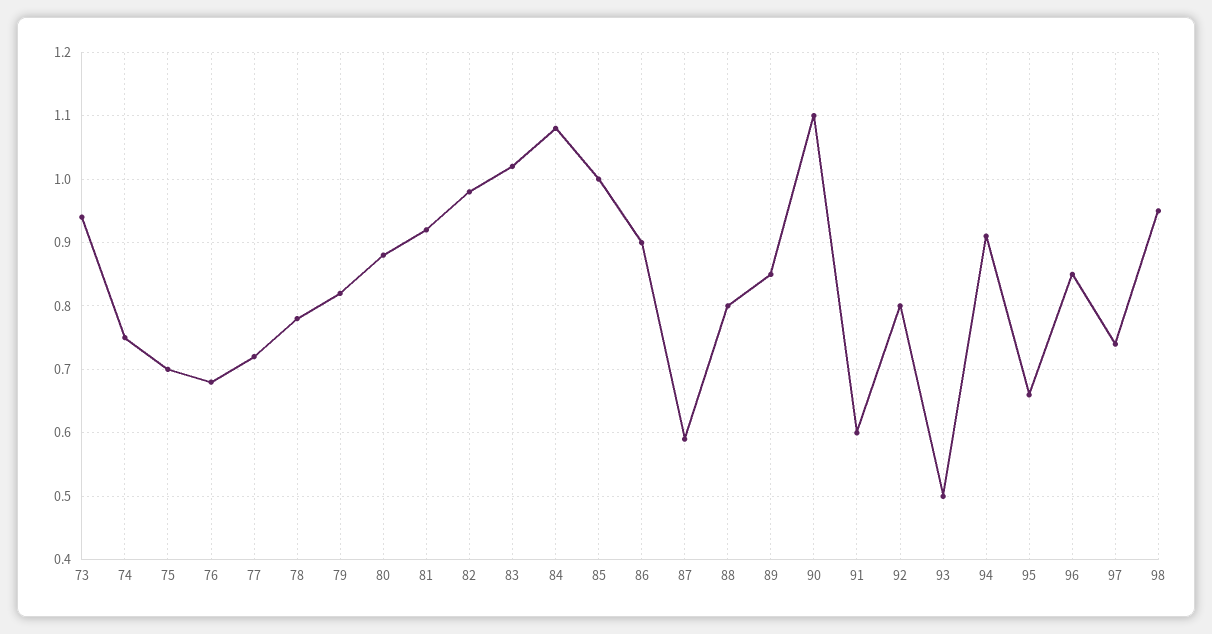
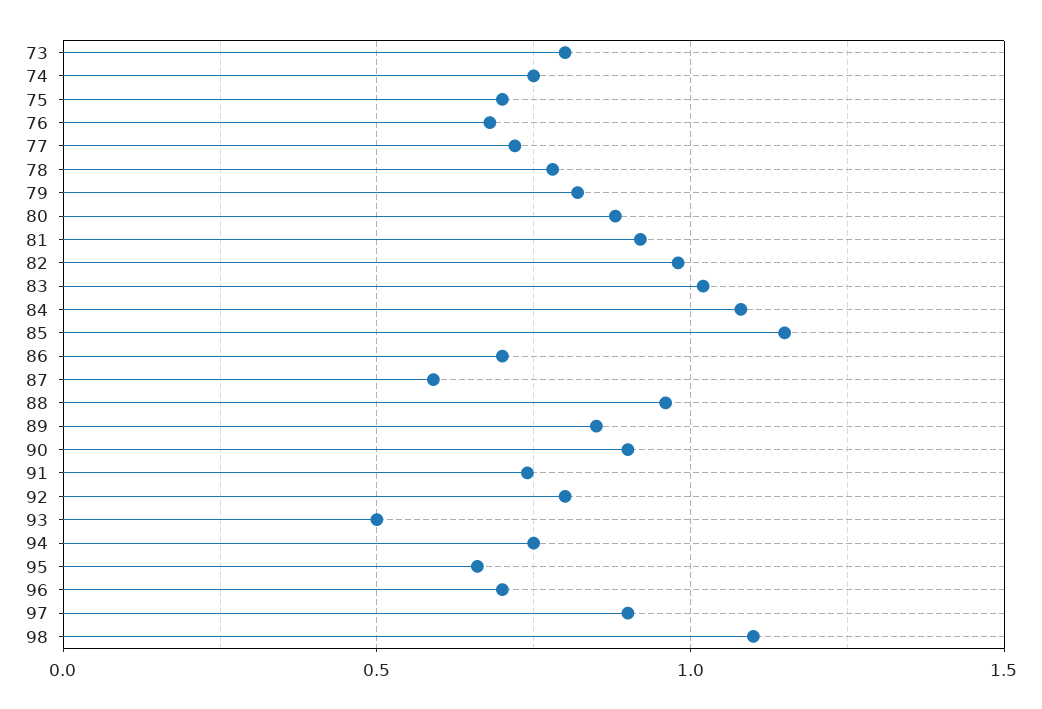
73: 0.94 -> 0.8
85: 1 -> 1.15
86: 0.9 -> 0.7
88: 0.8 -> 0.95
90: 1.1 -> 0.9
91: 0.6 -> 0.75
94: 0.91 -> 0.75
96: 0.85 -> 0.7
97: 0.74 -> 0.9
98: 0.95 -> 1.1

